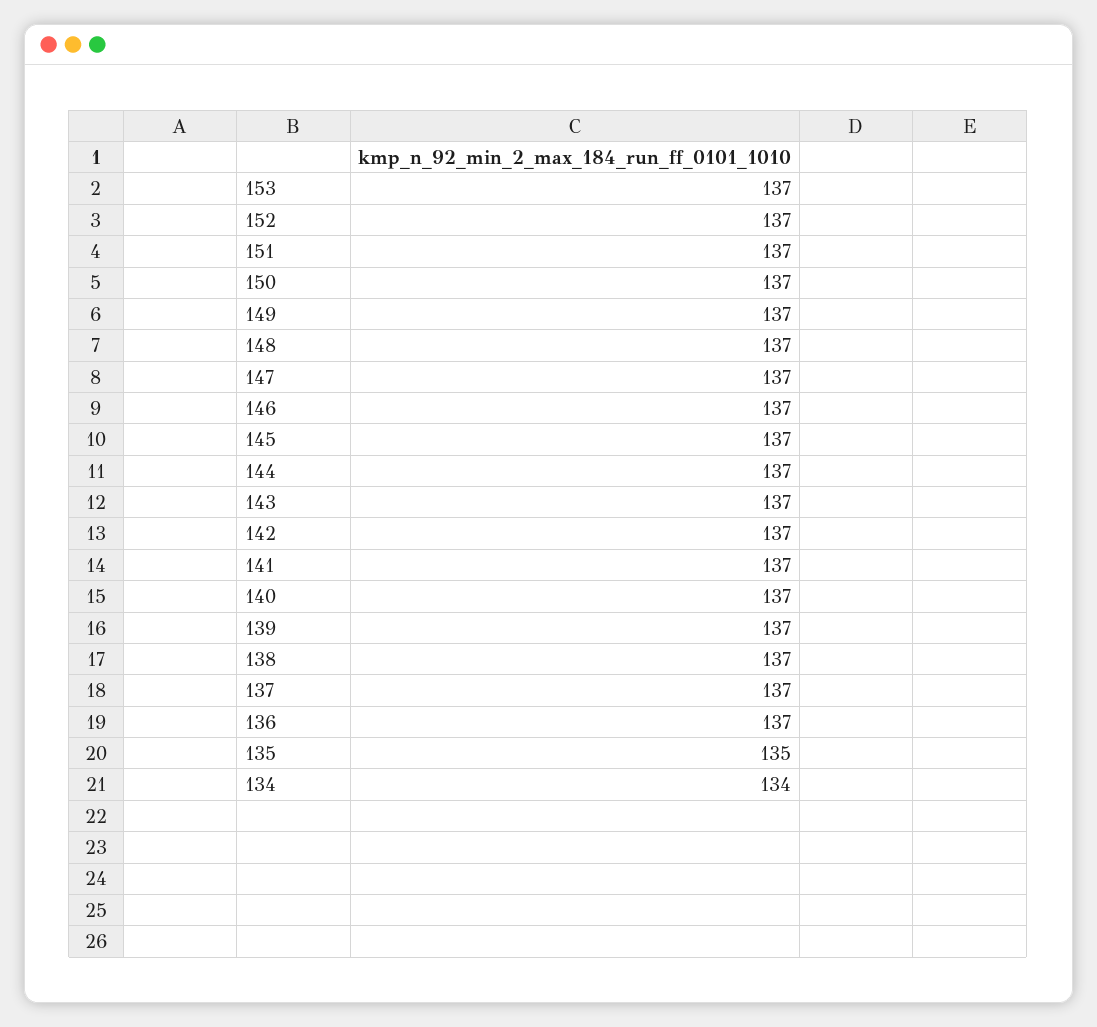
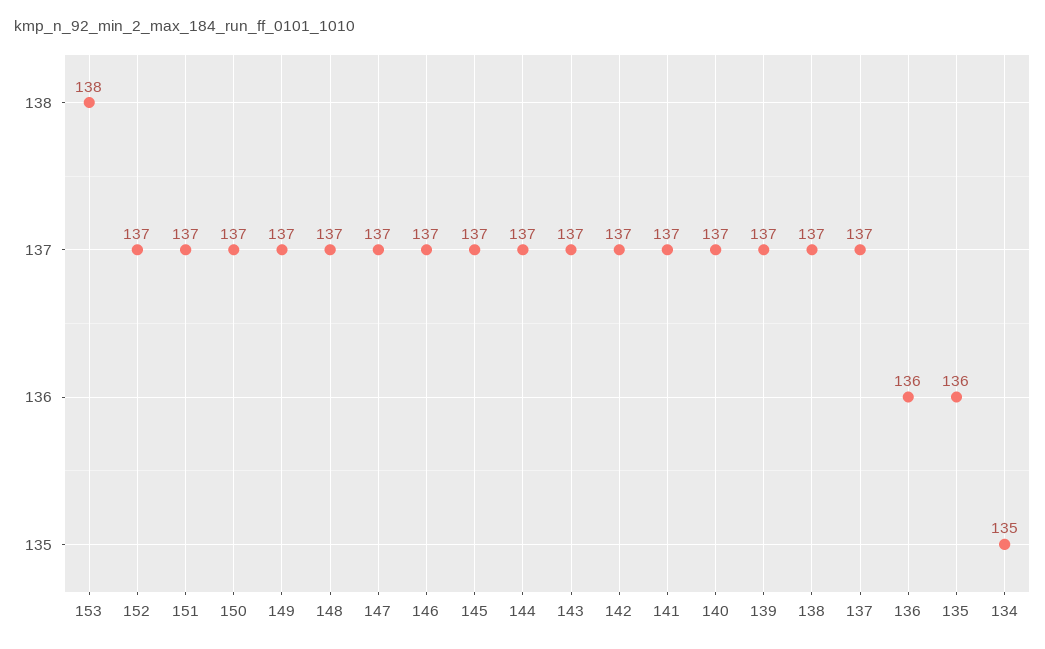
153: 137 -> 138
136: 137 -> 136
135: 135 -> 136
134: 134 -> 135

